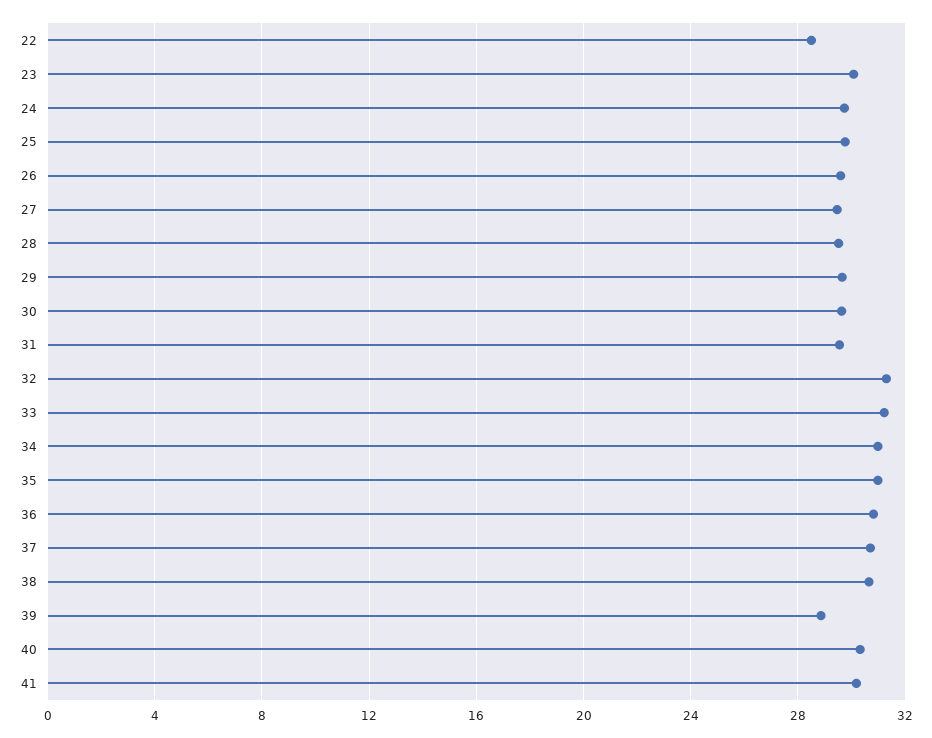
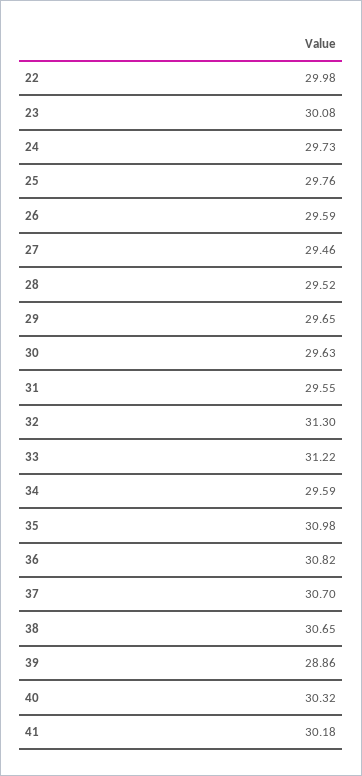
22: 28.5 -> 29.98
34: 31 -> 29.59

